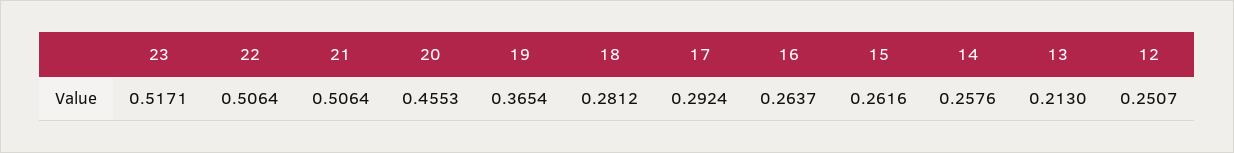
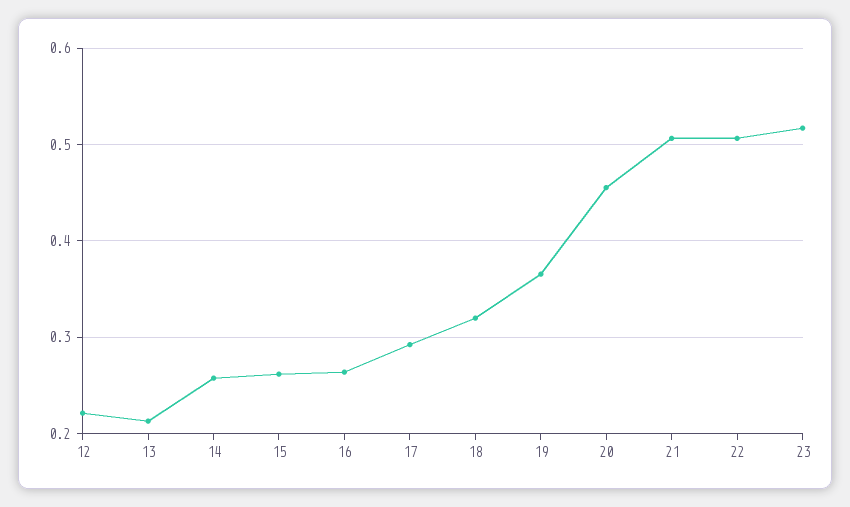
18: 0.2812 -> 0.32
12: 0.2507 -> 0.22

